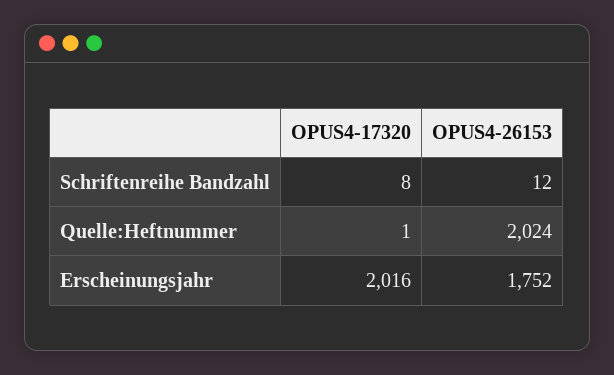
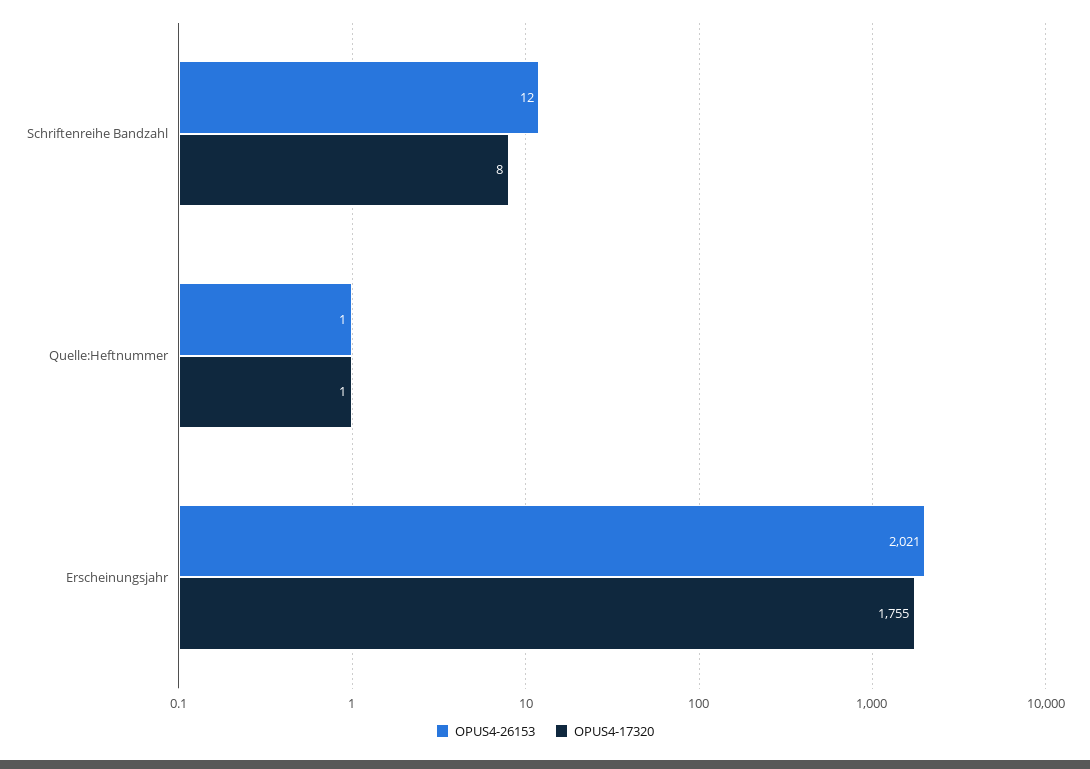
OPUS4-26153, Quelle:Heftnummer: 2024 -> 1
OPUS4-17320, Erscheinungsjahr: 2016 -> 1755
OPUS4-26153, Erscheinungsjahr: 1752 -> 2021

